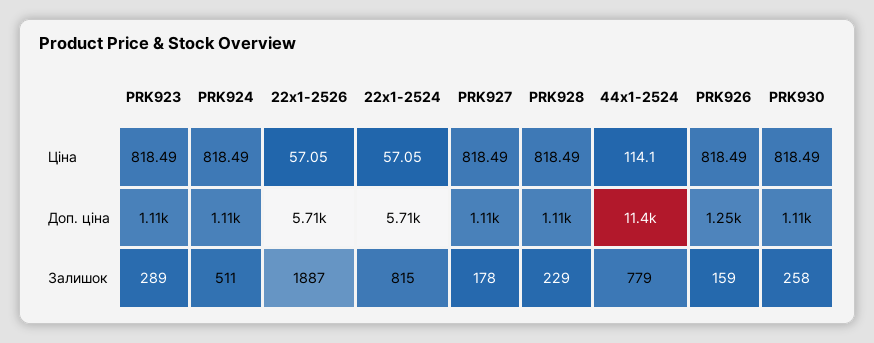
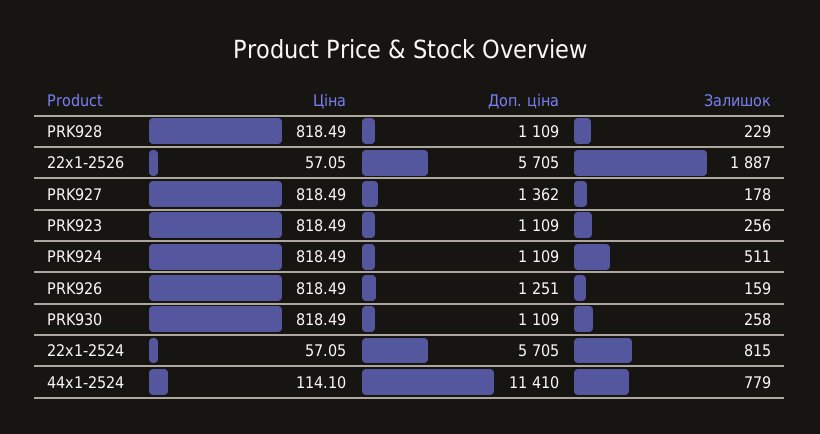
PRK927, Доп. ціна: 1110 -> 1362
PRK923, Залишок: 289 -> 256

